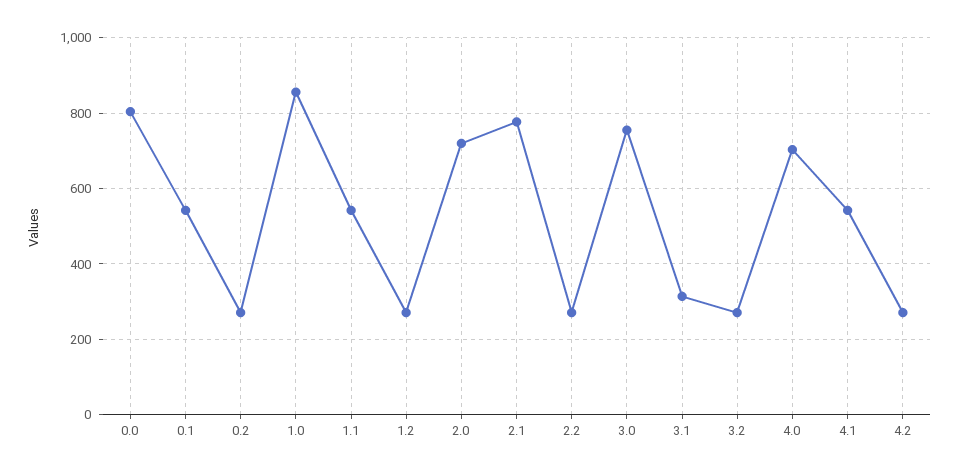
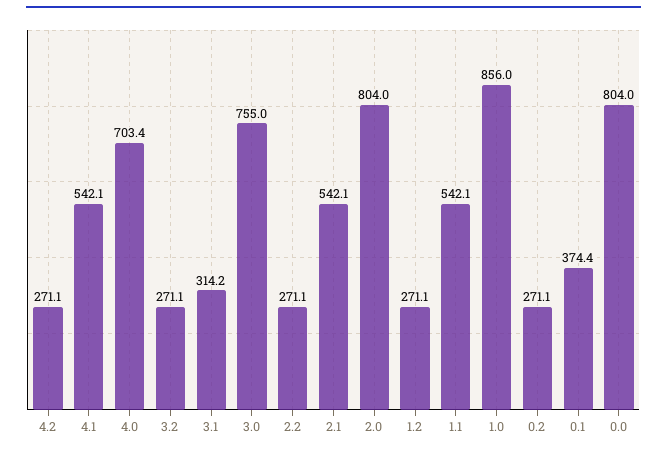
0.1: 540 -> 374.4
2.0: 720 -> 804
2.1: 780 -> 542.1

